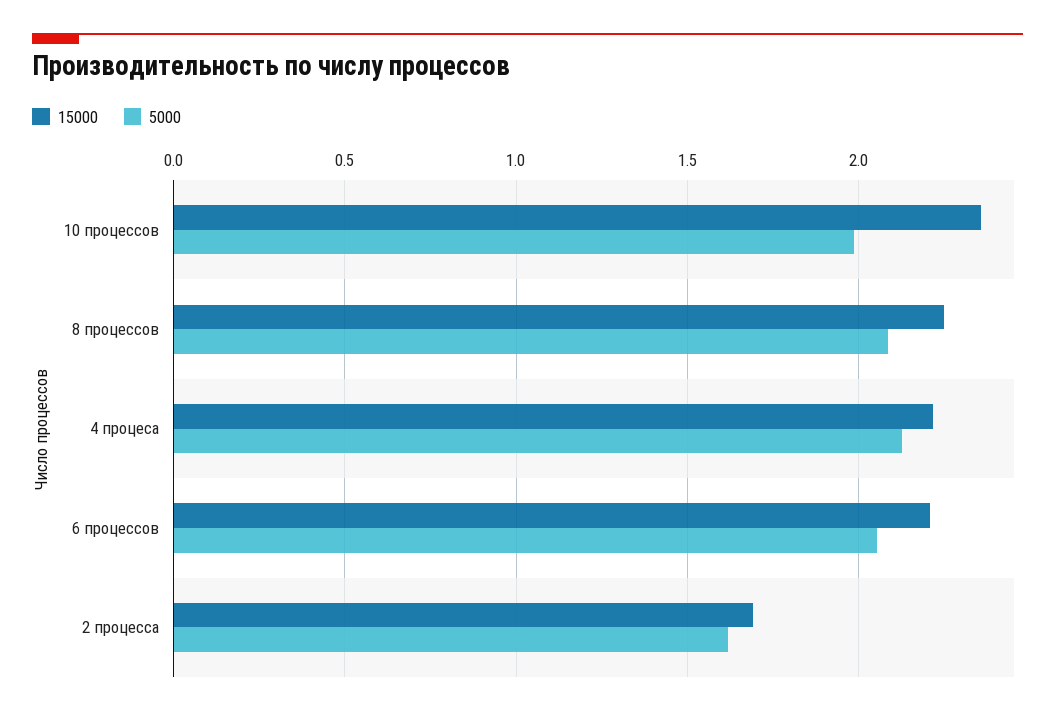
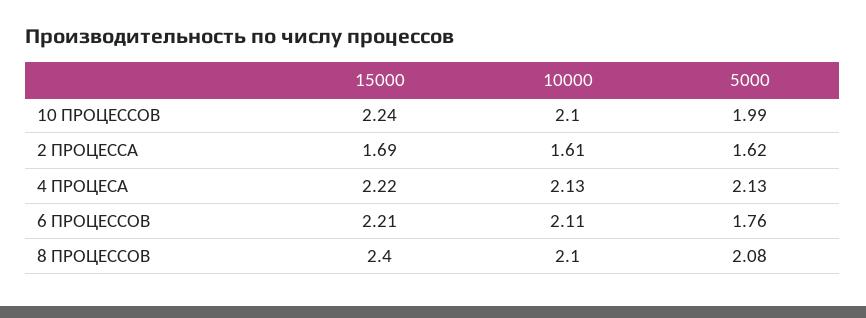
15000, 10 процессов: 2.35 -> 2.24
15000, 8 процессов: 2.25 -> 2.4
5000, 6 процессов: 2.05 -> 1.76
10000, 10 процессов: none -> 2.1
10000, 2 процесса: none -> 1.61
10000, 4 процеса: none -> 2.13
10000, 6 процессов: none -> 2.11
10000, 8 процессов: none -> 2.1

